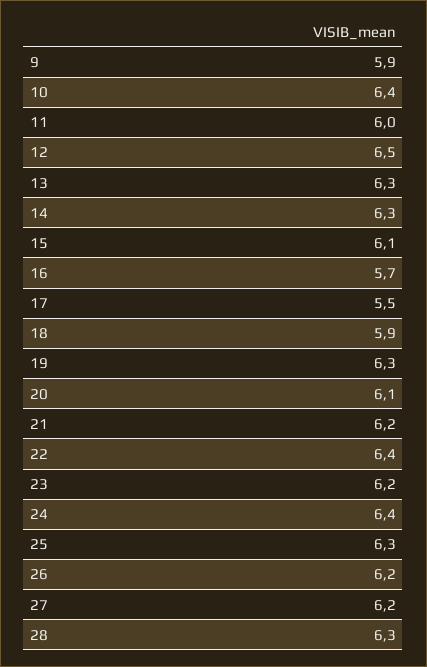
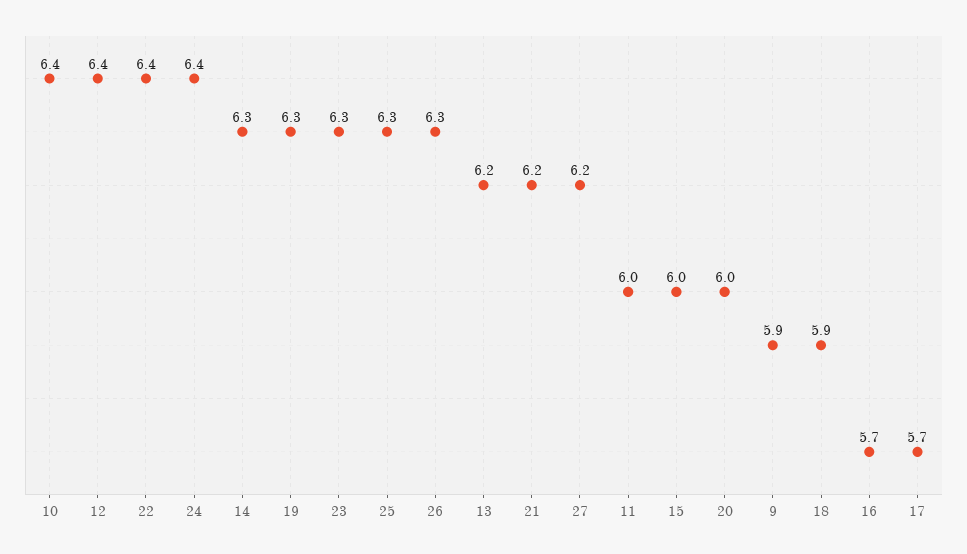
12: 6.5 -> 6.4
13: 6.3 -> 6.2
15: 6.1 -> 6
17: 5.5 -> 5.7
20: 6.1 -> 6
23: 6.2 -> 6.3
26: 6.2 -> 6.3
28: 6.3 -> none

